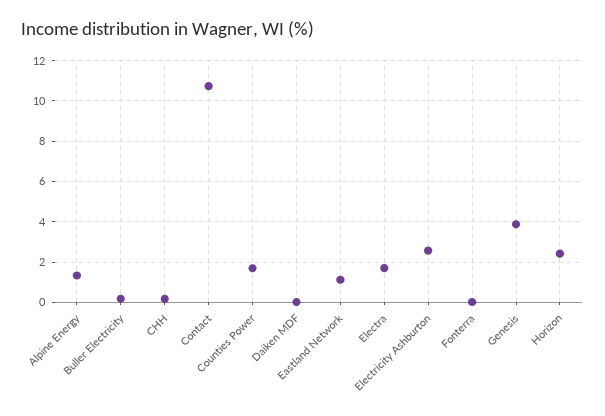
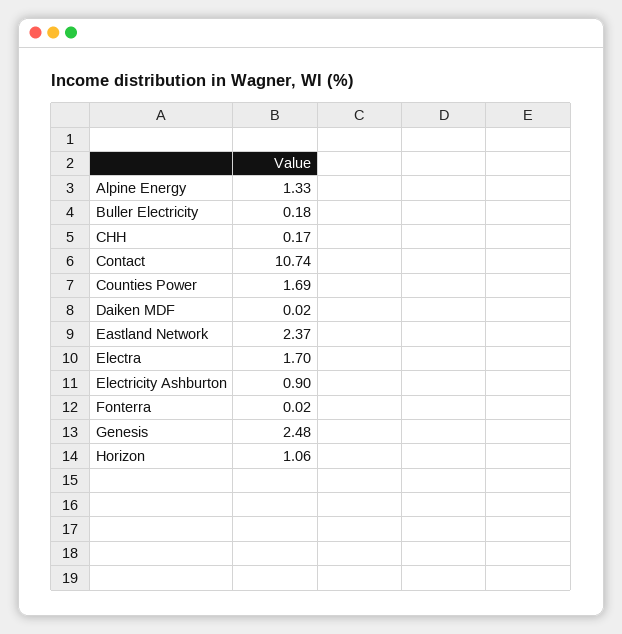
Eastland Network: 1 -> 2.37
Electricity Ashburton: 2.5 -> 0.9
Genesis: 4 -> 2.48
Horizon: 2.5 -> 1.06

